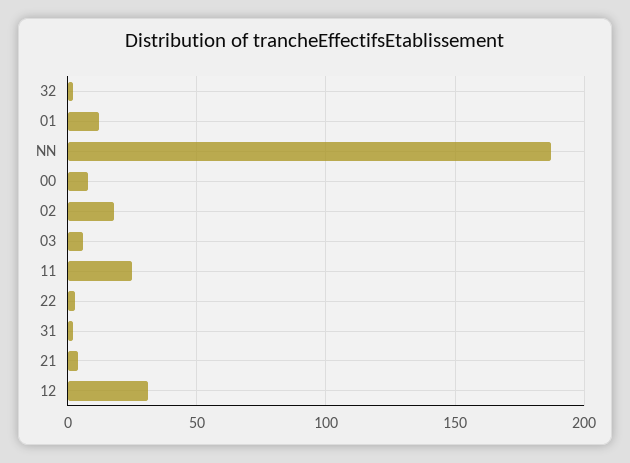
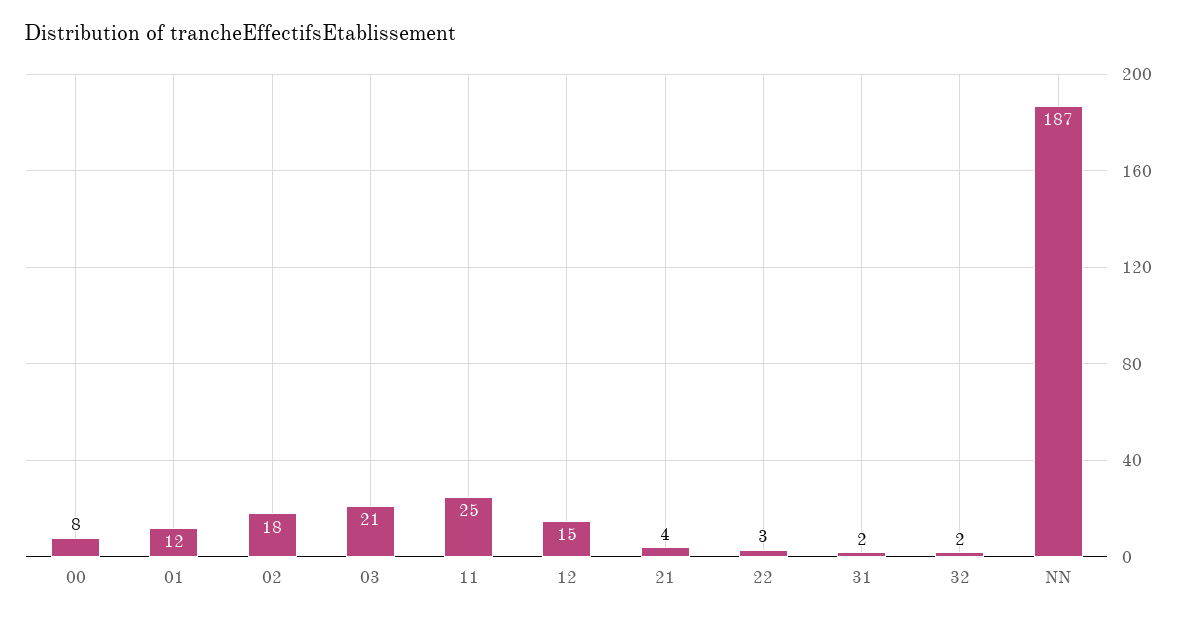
03: 5 -> 21
12: 30 -> 15

